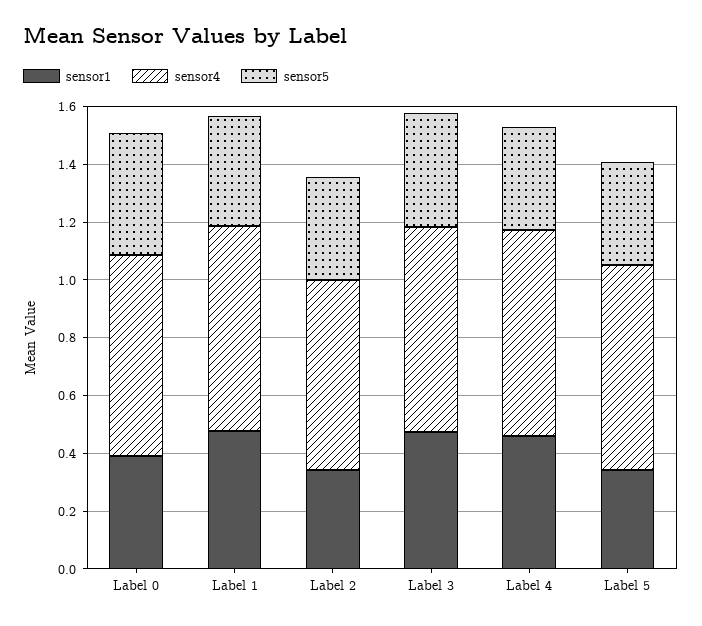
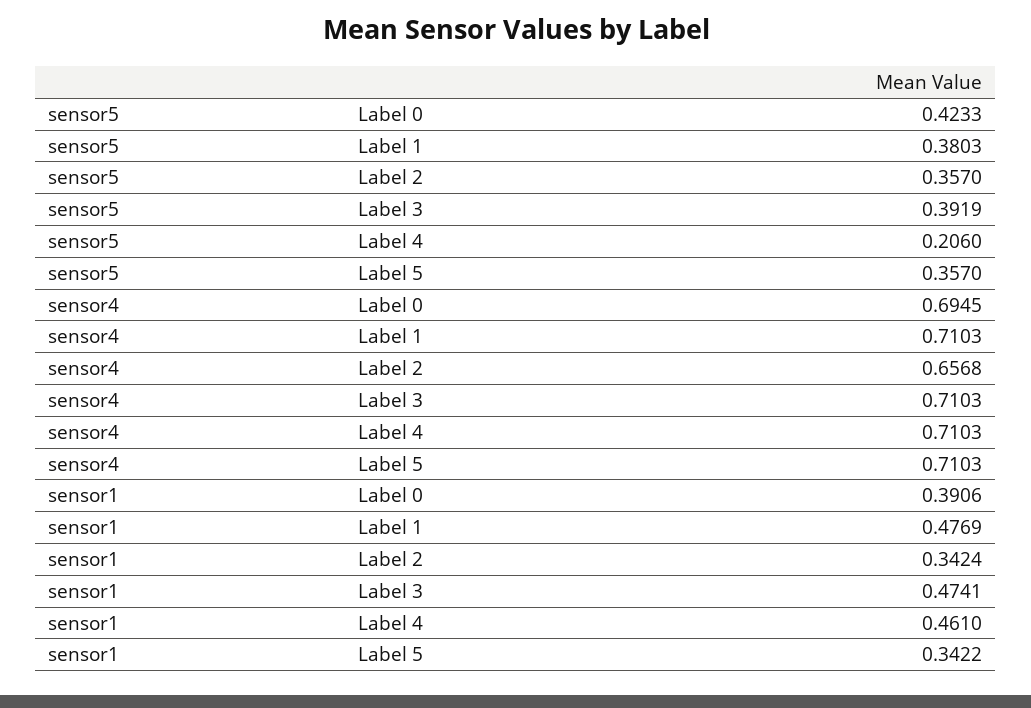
sensor5, Label 4: 0.35 -> 0.206

